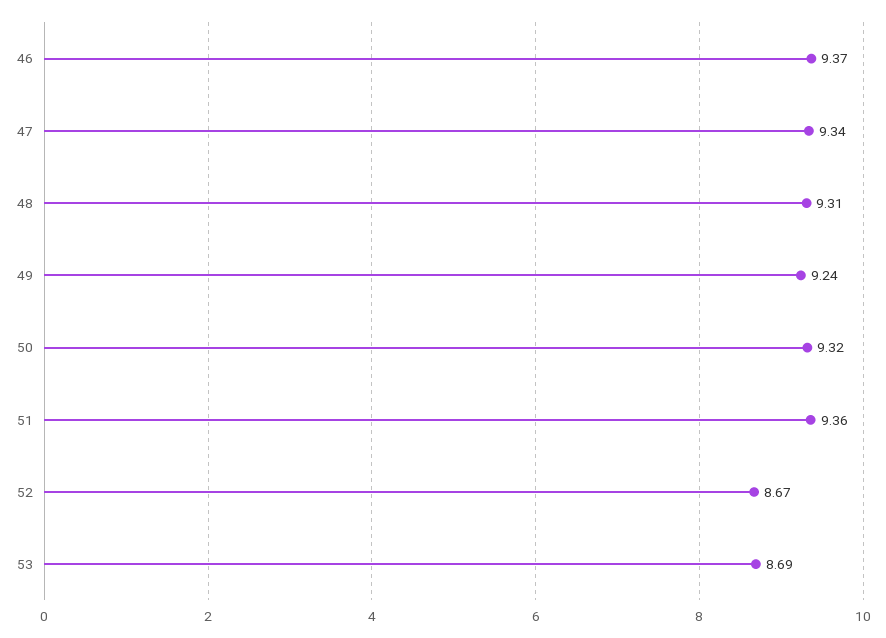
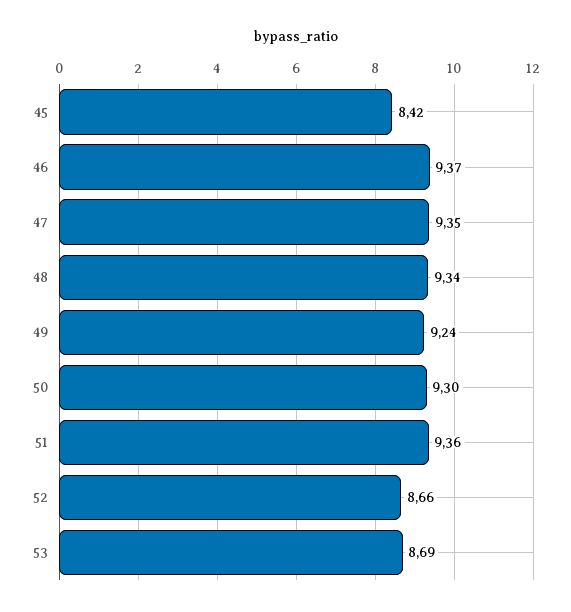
47: 9.34 -> 9.35
48: 9.31 -> 9.34
50: 9.32 -> 9.3
52: 8.67 -> 8.66
45: none -> 8.42

